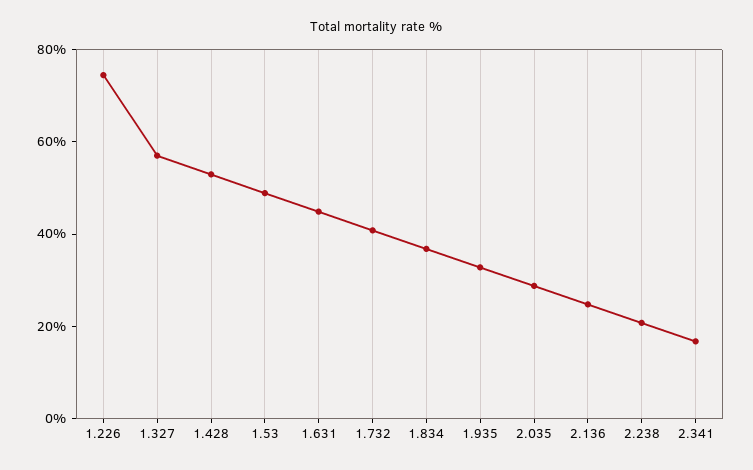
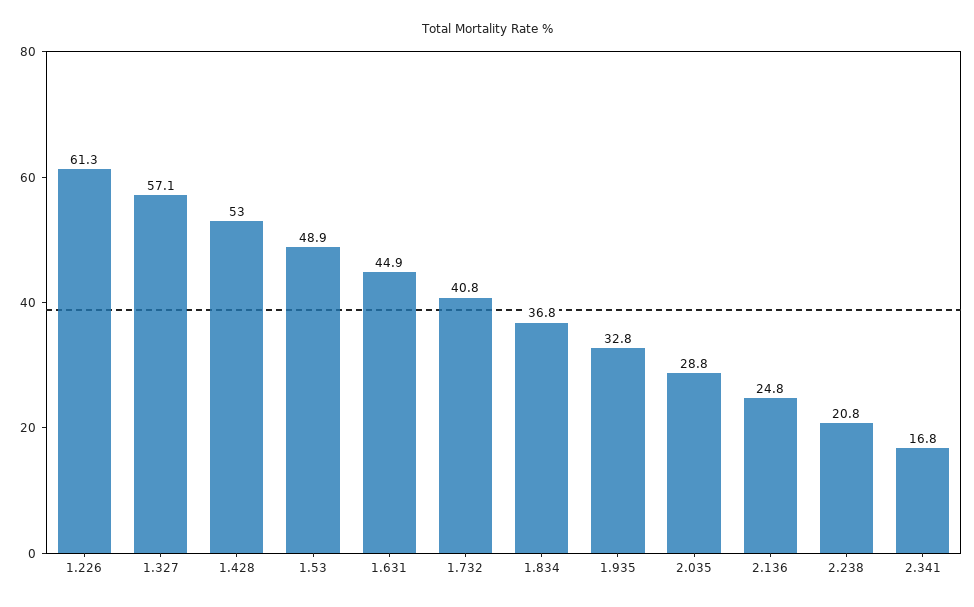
1.226: 75 -> 61.3

